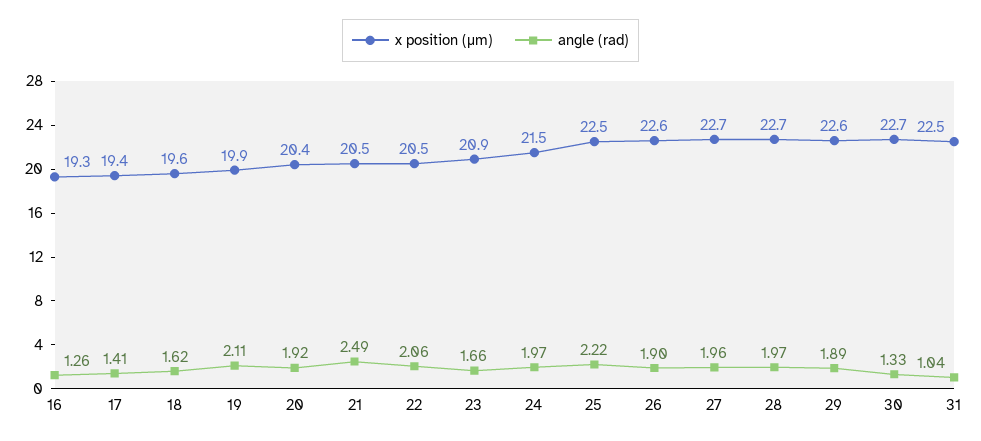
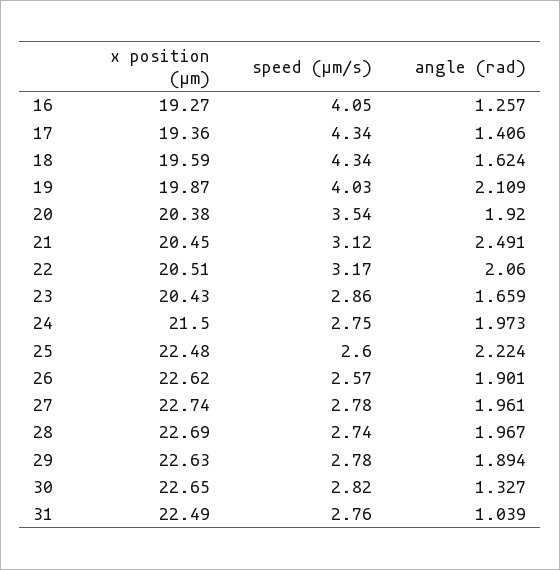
x position (μm), 23: 20.9 -> 20.43
speed (μm/s), 16: none -> 4.05
speed (μm/s), 17: none -> 4.34
speed (μm/s), 18: none -> 4.34
speed (μm/s), 19: none -> 4.03
speed (μm/s), 20: none -> 3.54
speed (μm/s), 21: none -> 3.12
speed (μm/s), 22: none -> 3.17
speed (μm/s), 23: none -> 2.86
speed (μm/s), 24: none -> 2.75
speed (μm/s), 25: none -> 2.6
speed (μm/s), 26: none -> 2.57
speed (μm/s), 27: none -> 2.78
speed (μm/s), 28: none -> 2.74
speed (μm/s), 29: none -> 2.78
speed (μm/s), 30: none -> 2.82
speed (μm/s), 31: none -> 2.76

